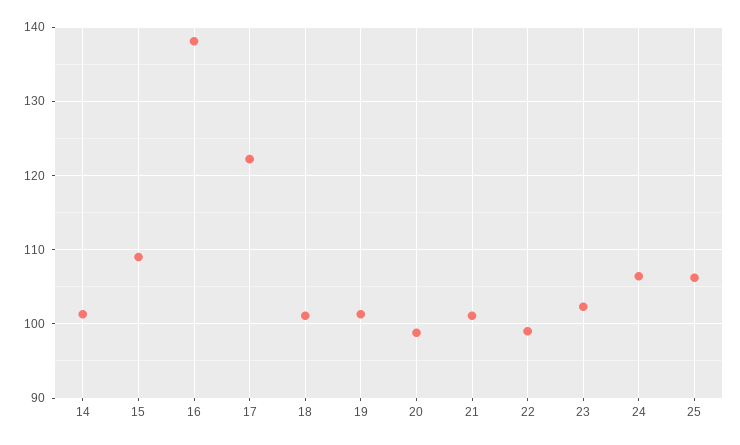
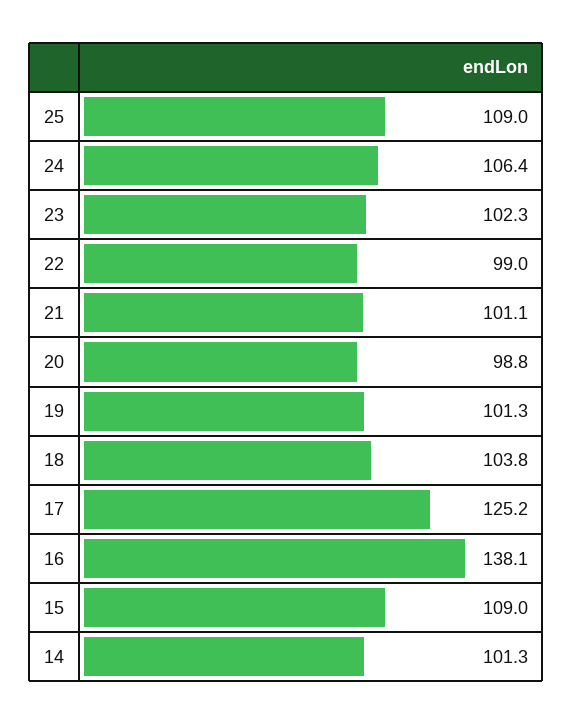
17: 122 -> 125.2
18: 101 -> 103.8
25: 106 -> 109

